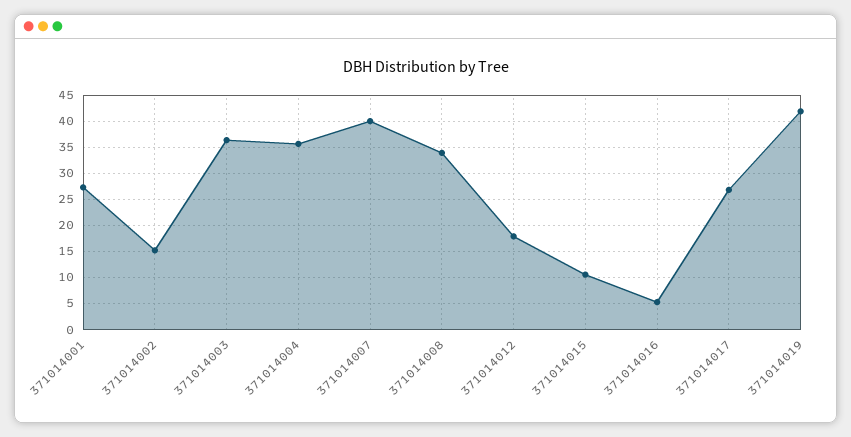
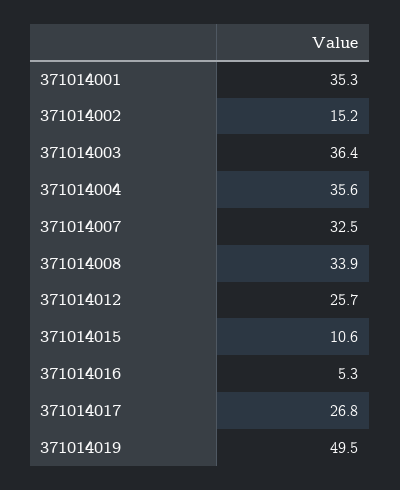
371014001: 27.5 -> 35.3
371014007: 40 -> 32.5
371014012: 17.5 -> 25.7
371014019: 42.5 -> 49.5

